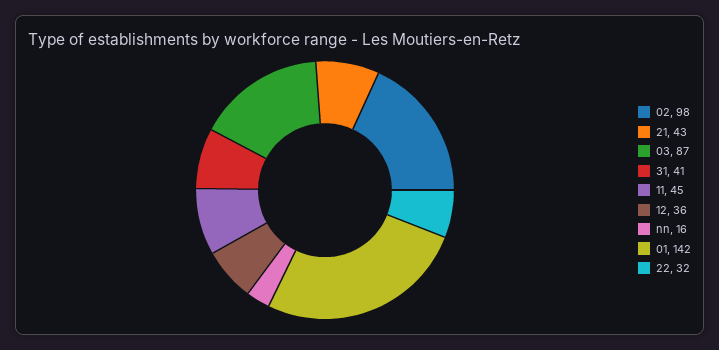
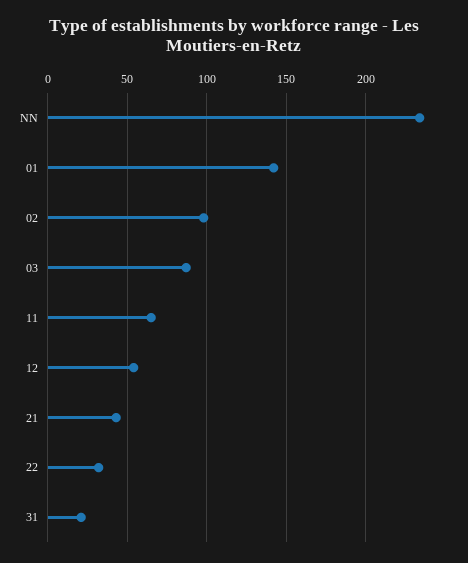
31: 41 -> 20
11: 45 -> 65
12: 36 -> 55
nn: 16 -> 235

